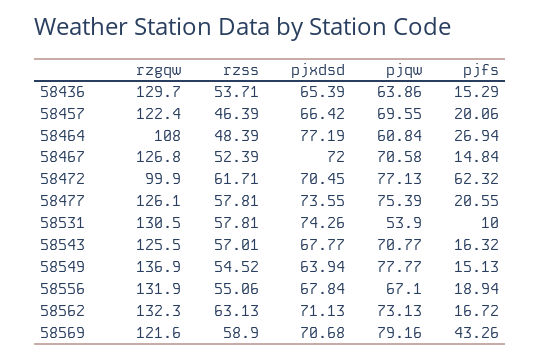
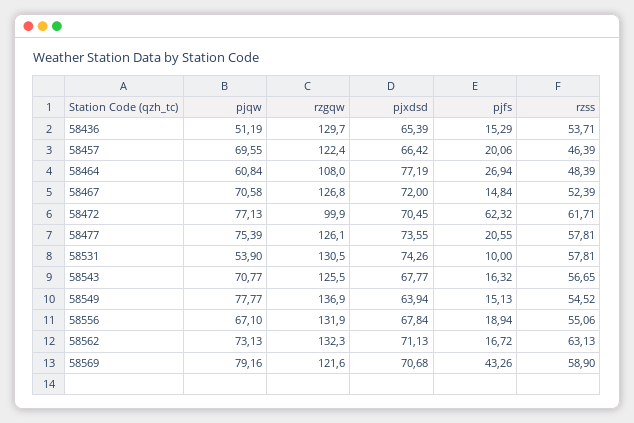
pjqw, 58436: 63.86 -> 51.19
rzss, 58543: 57.01 -> 56.65

